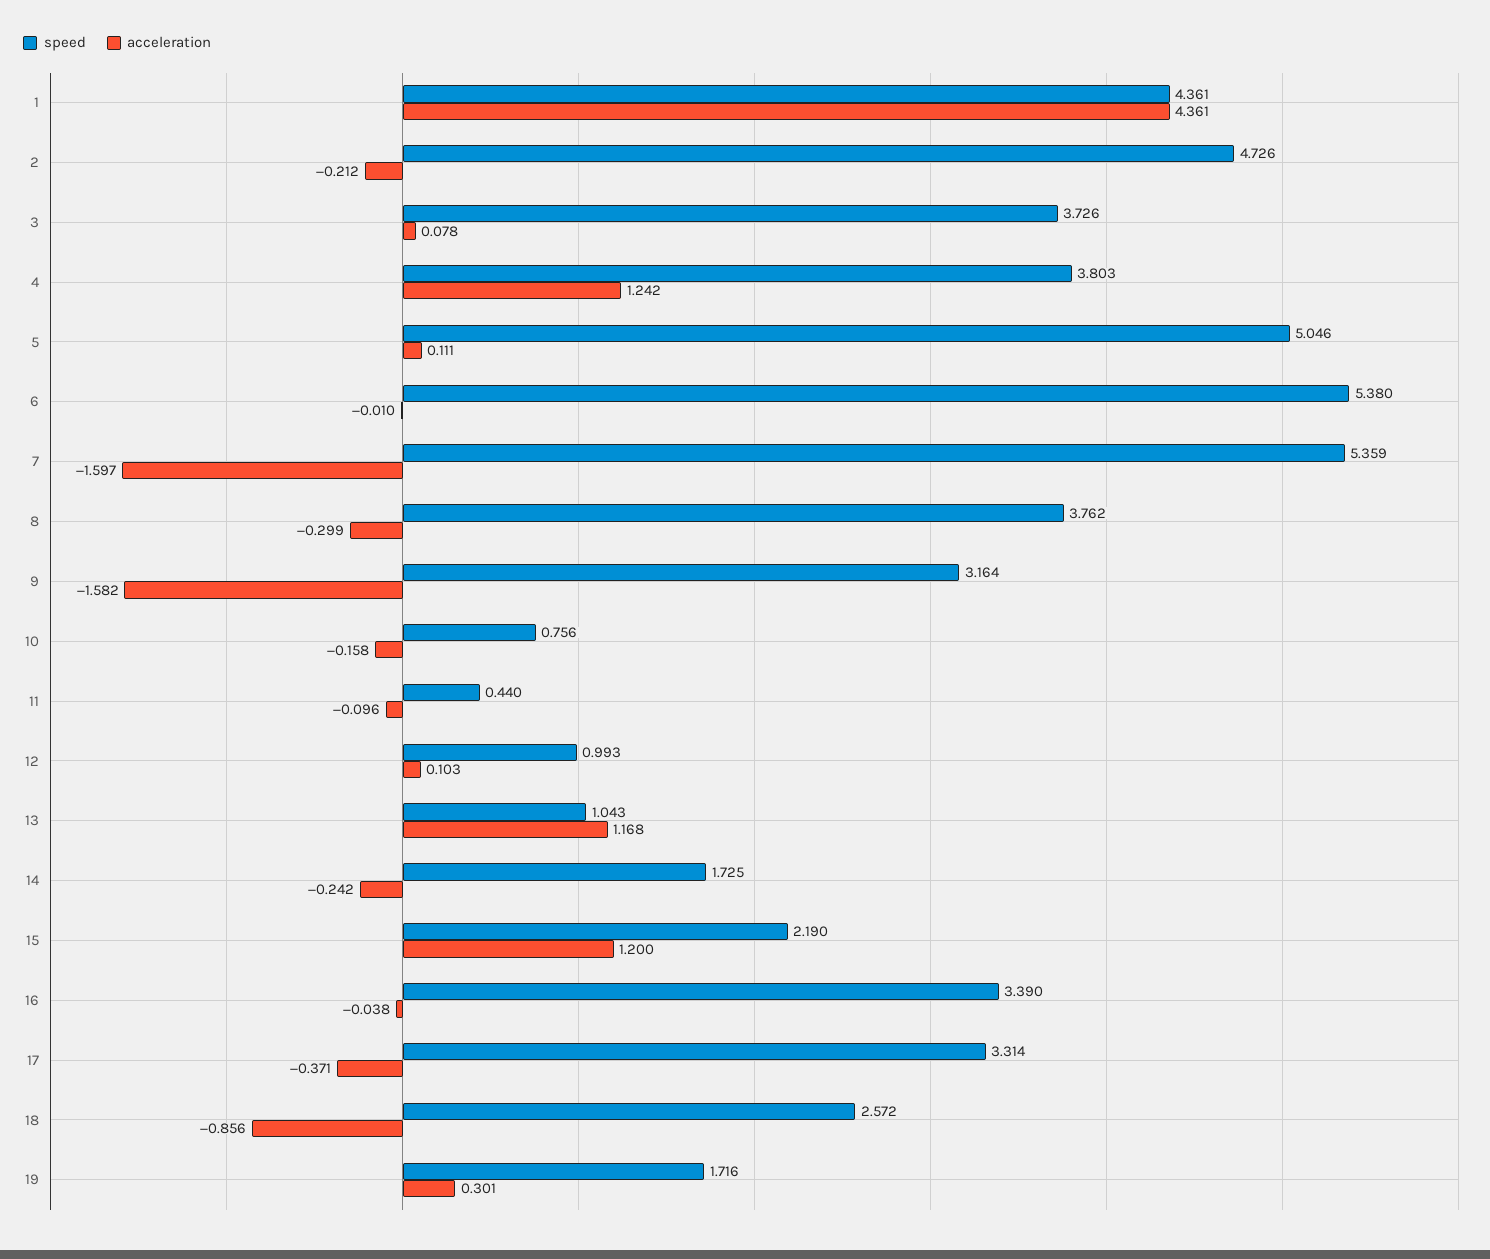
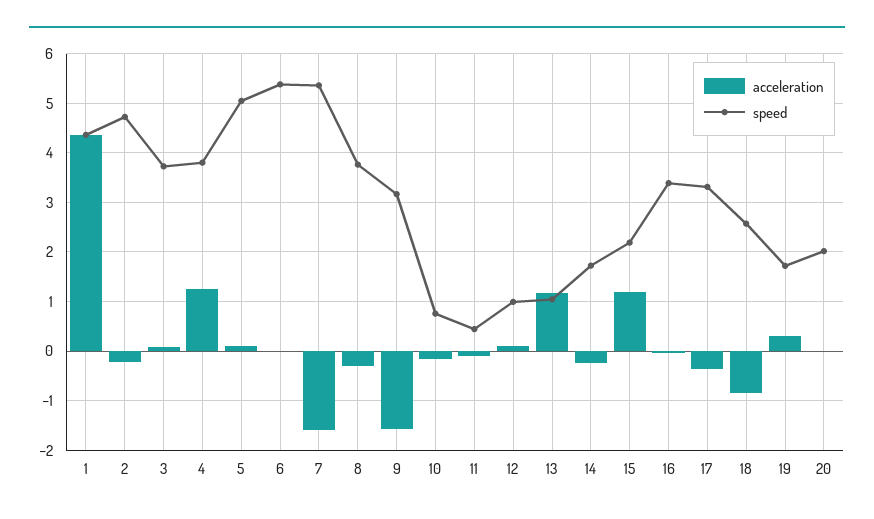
acceleration, 20: none -> 0
speed, 20: none -> 2

